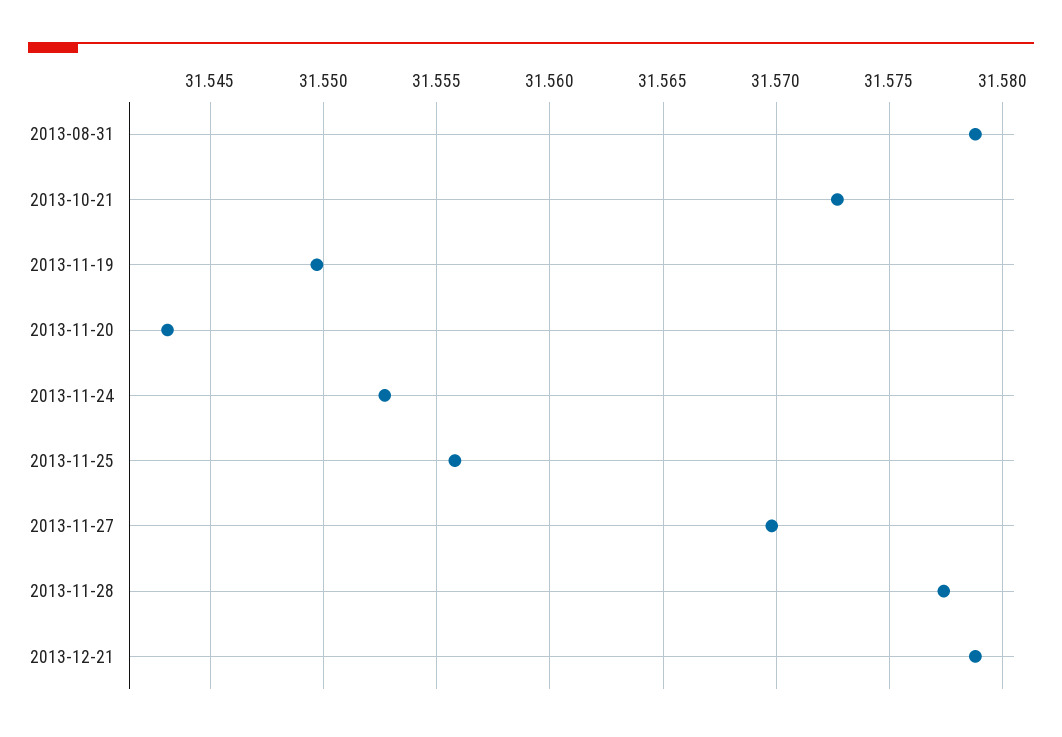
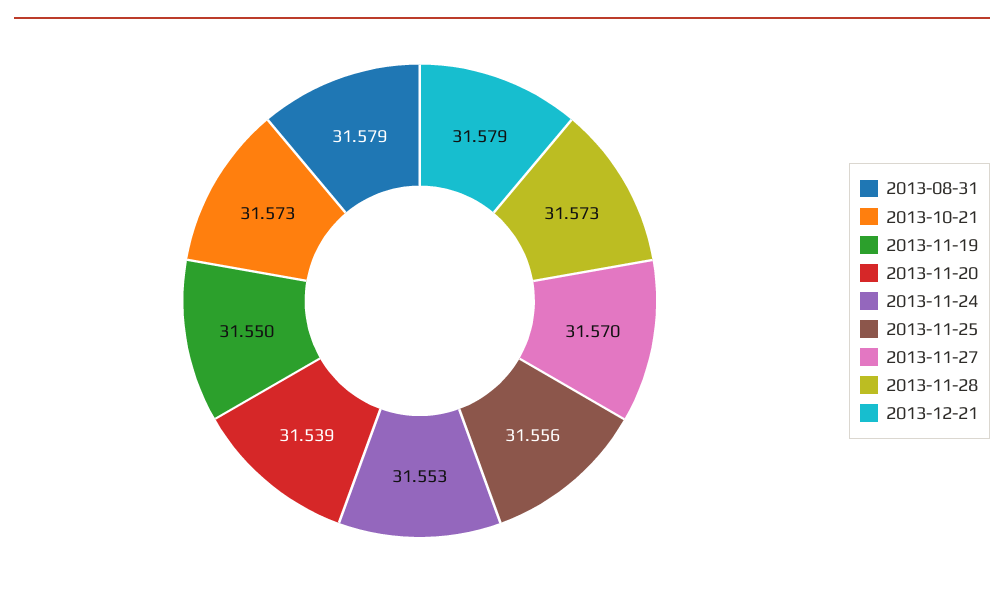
2013-11-20: 31.543 -> 31.539
2013-11-28: 31.5775 -> 31.573

